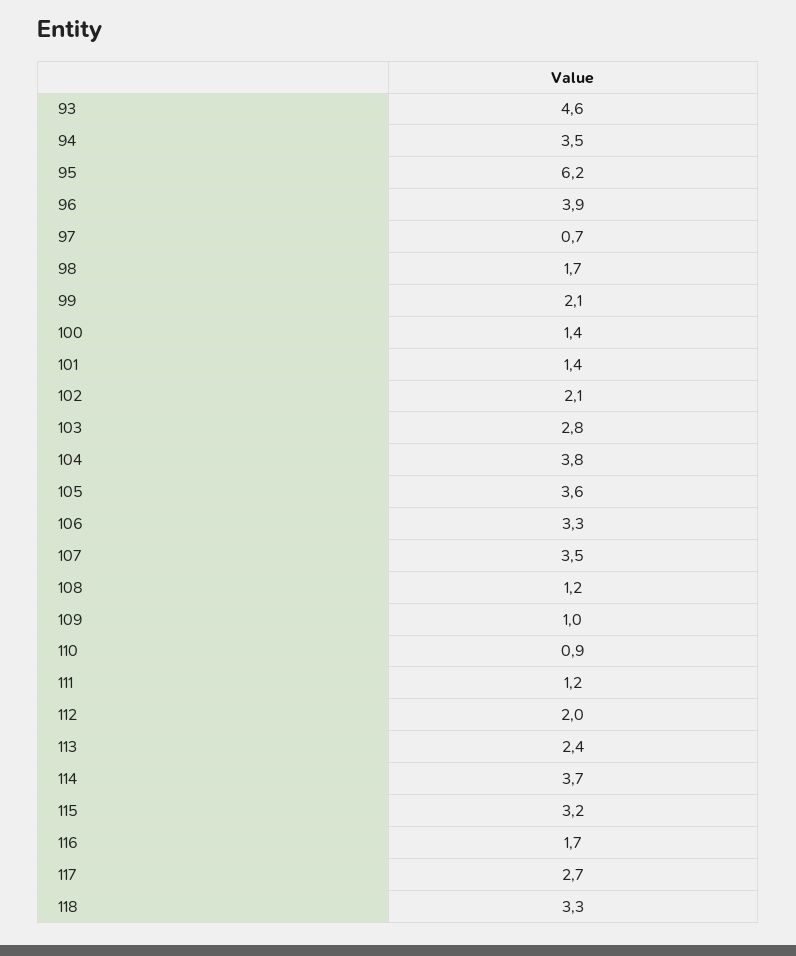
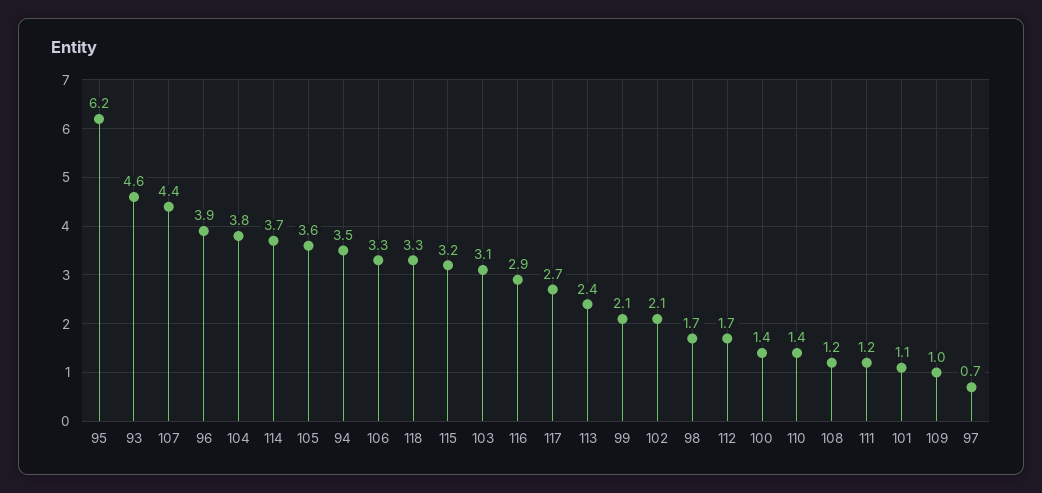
101: 1.4 -> 1.1
103: 2.8 -> 3.1
107: 3.5 -> 4.4
110: 0.9 -> 1.4
112: 2 -> 1.7
116: 1.7 -> 2.9

